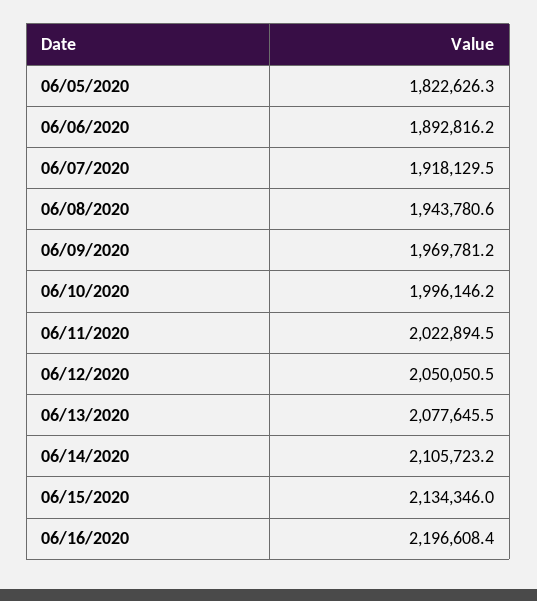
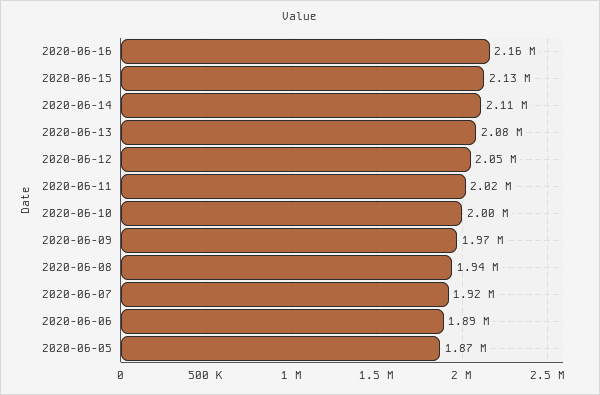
06/05/2020: 1822626.3 -> 1870000
06/16/2020: 2196608.4 -> 2160000

